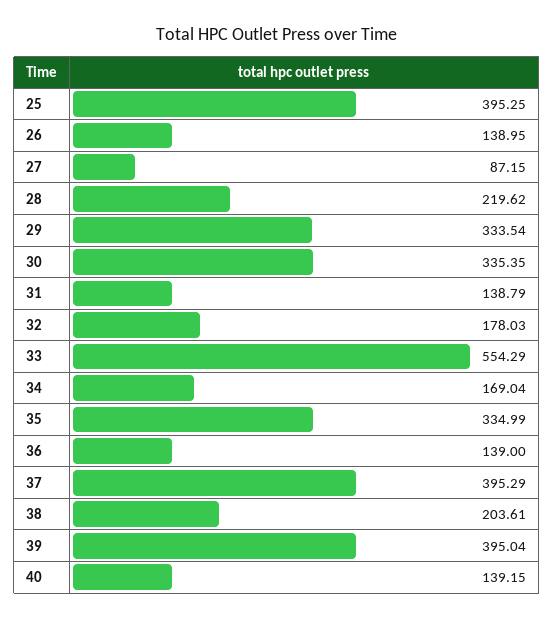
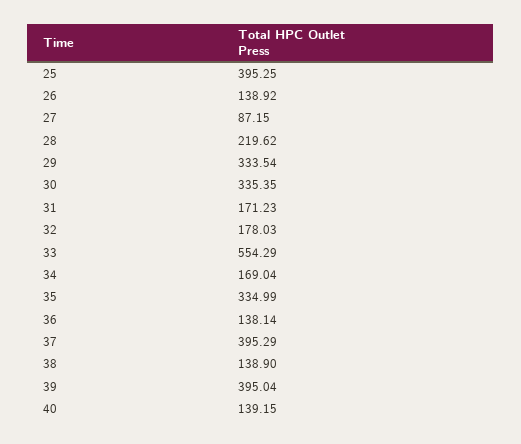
26: 138.95 -> 138.92
31: 138.79 -> 171.23
36: 139 -> 138.14
38: 203.61 -> 138.9

